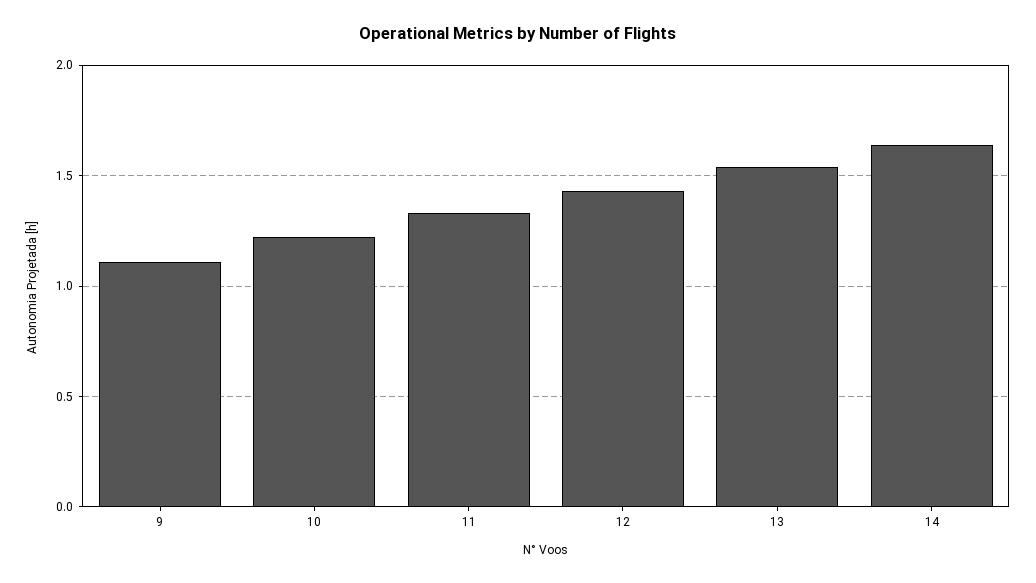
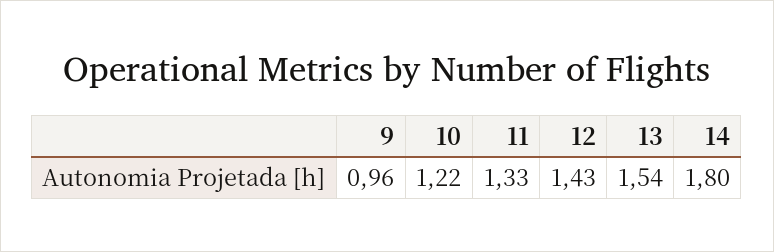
9: 1.1 -> 0.96
14: 1.65 -> 1.8

